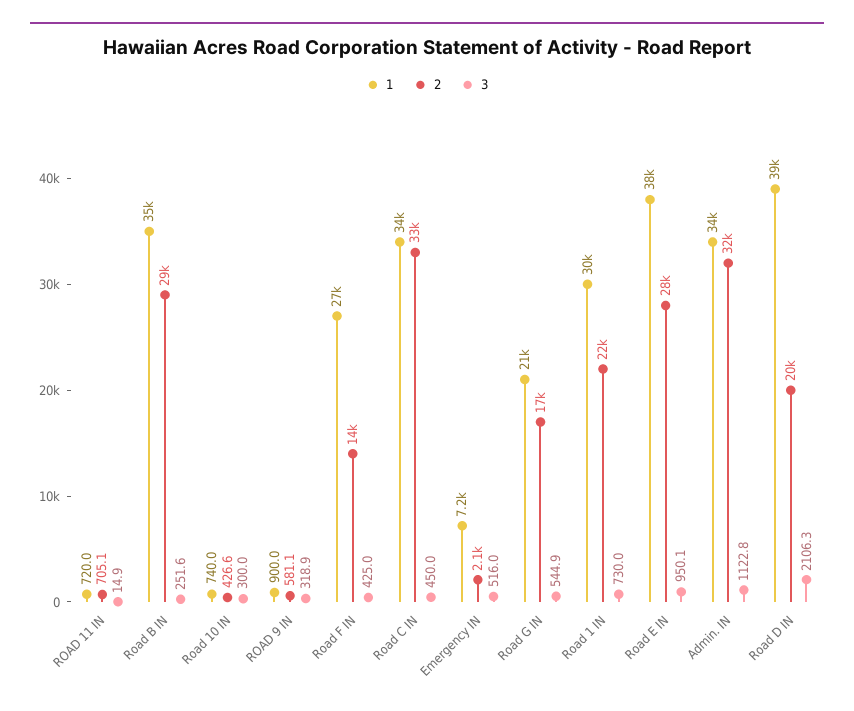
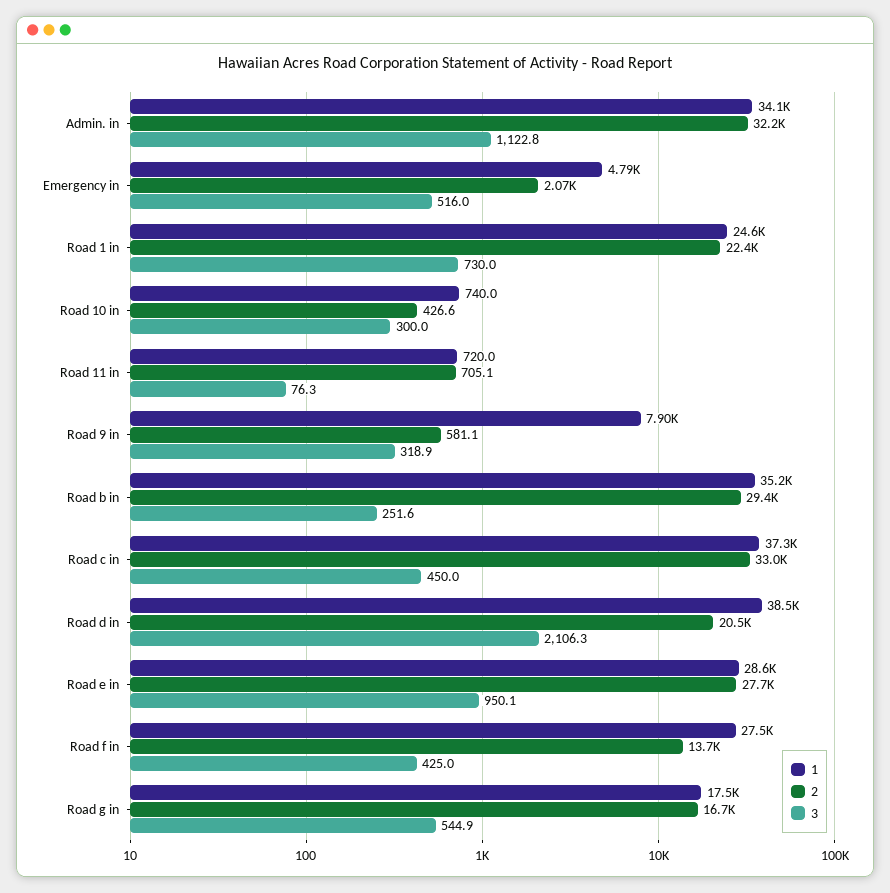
3, ROAD 11 IN: 14.9 -> 76.3
1, ROAD 9 IN: 900 -> 7900
1, Road C IN: 34000 -> 37300
1, Emergency IN: 7200 -> 4790
1, Road G IN: 21000 -> 17500
1, Road 1 IN: 30000 -> 24600
1, Road E IN: 38000 -> 28600

